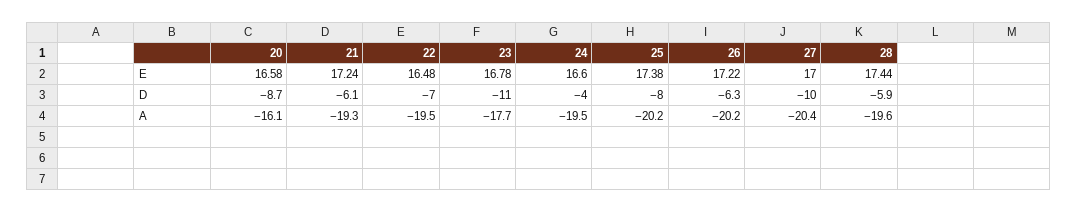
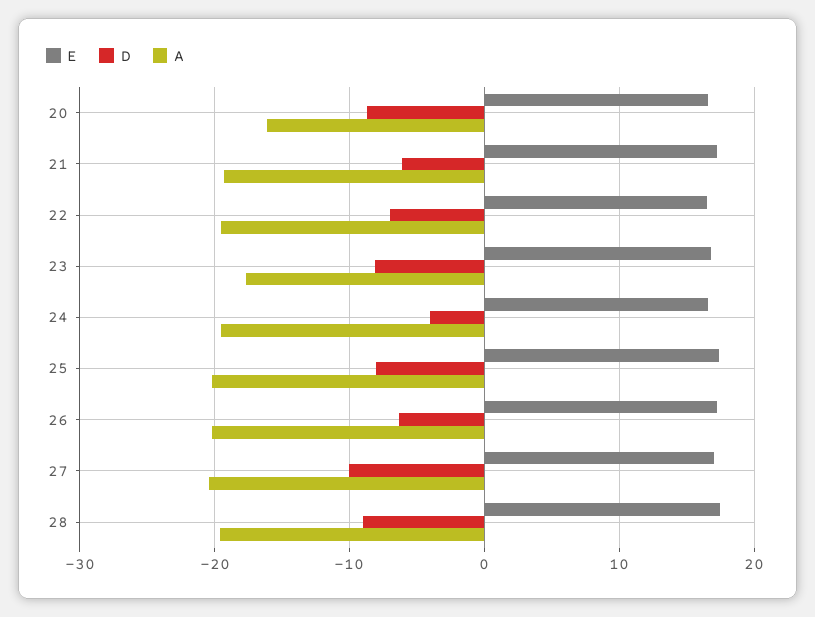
D, 23: -11 -> -8
D, 28: -5.9 -> -9

